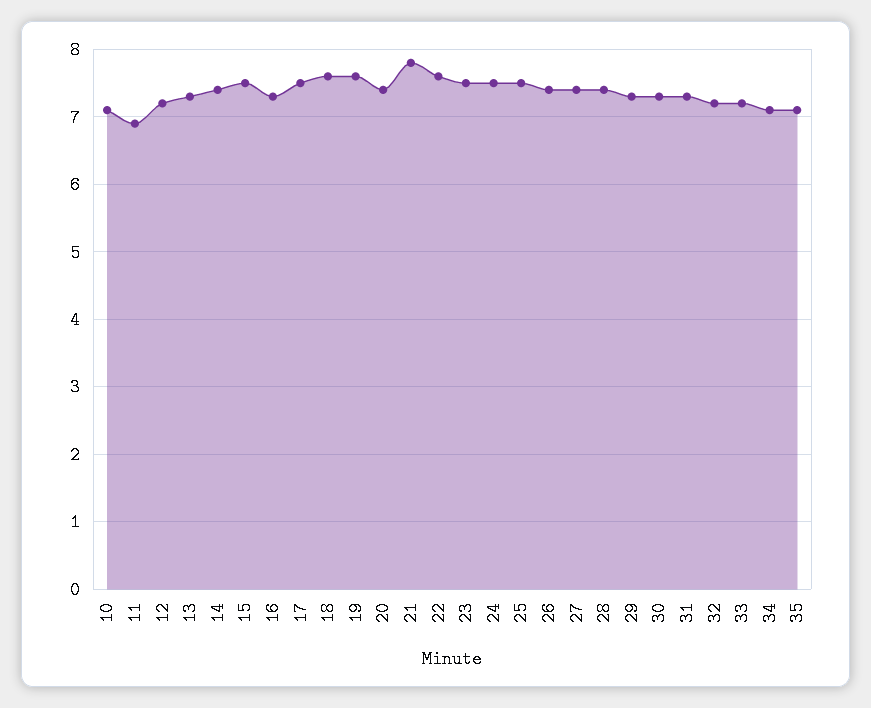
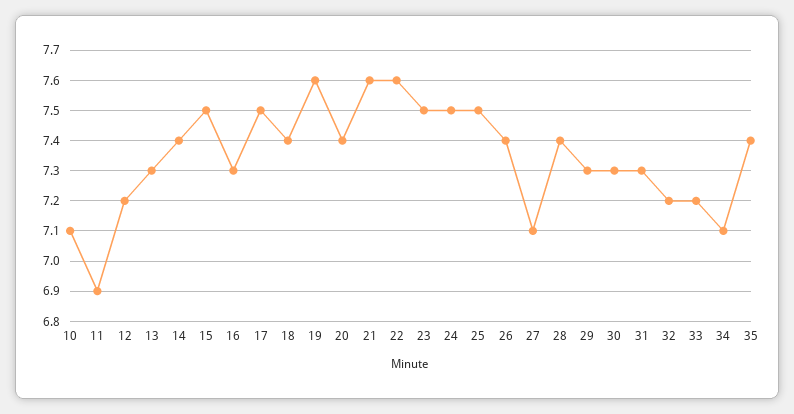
18: 7.6 -> 7.4
21: 7.8 -> 7.6
27: 7.4 -> 7.1
35: 7.1 -> 7.4

